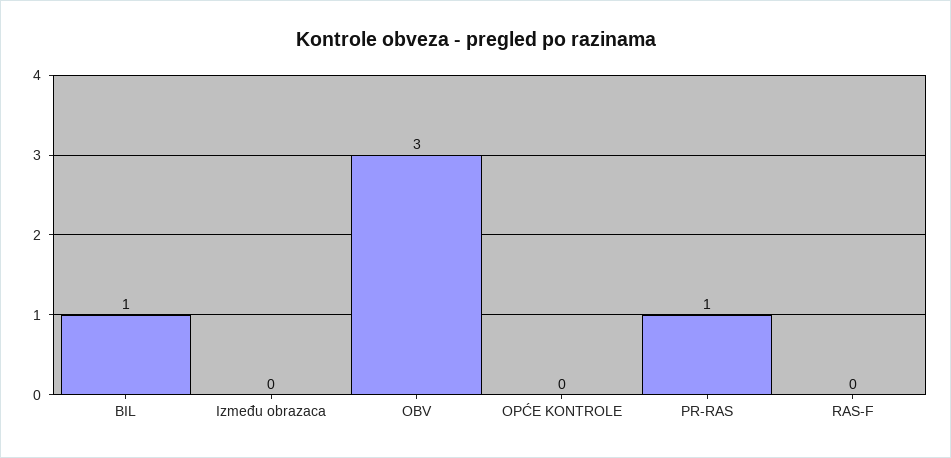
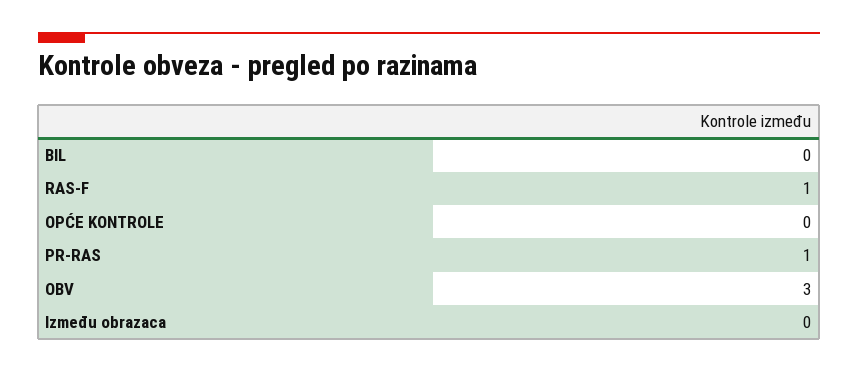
BIL: 1 -> 0
RAS-F: 0 -> 1

